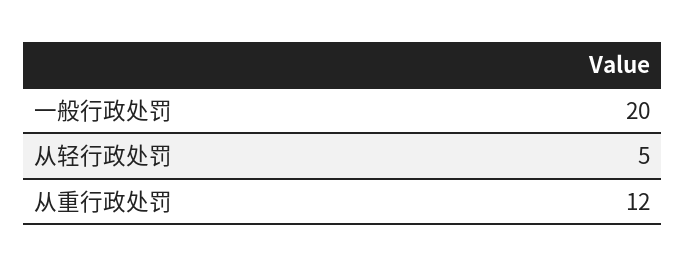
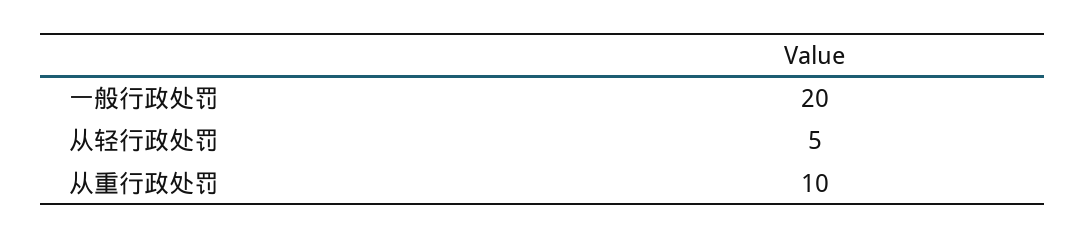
从重行政处罚: 12 -> 10

